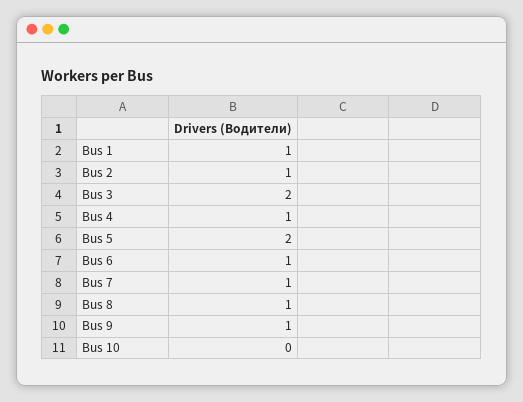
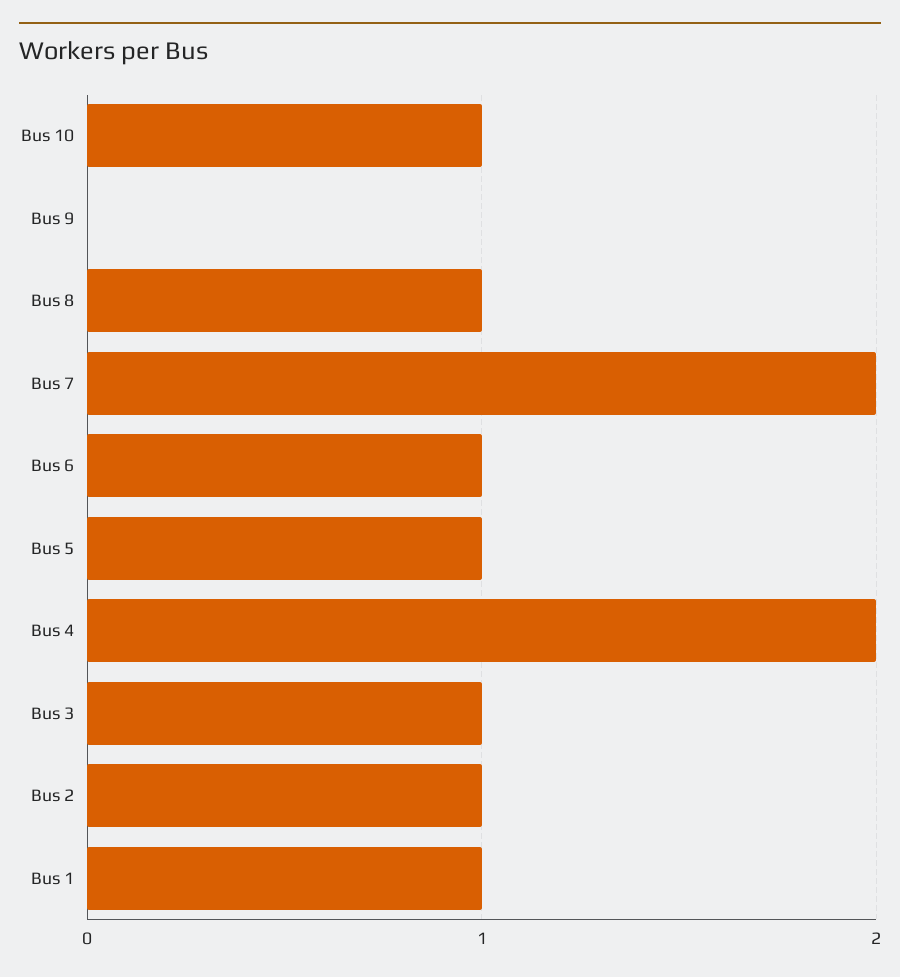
Bus 3: 2 -> 1
Bus 4: 1 -> 2
Bus 5: 2 -> 1
Bus 7: 1 -> 2
Bus 9: 1 -> 0
Bus 10: 0 -> 1

